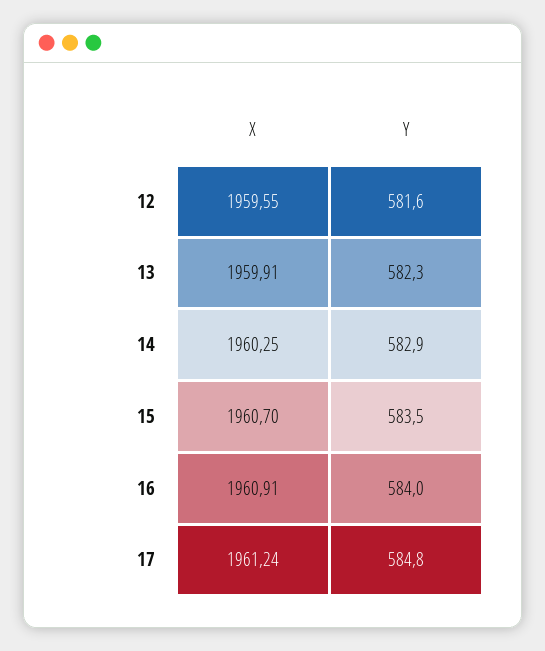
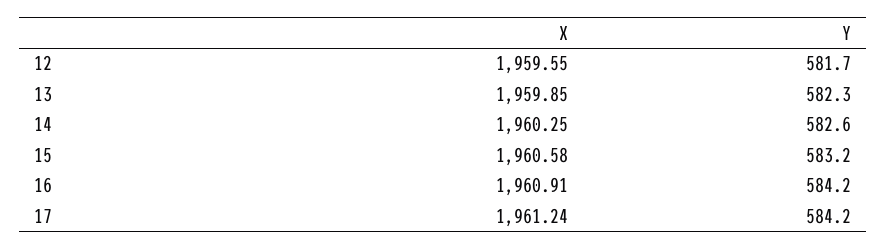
Y, 12: 581.6 -> 581.7
X, 13: 1959.91 -> 1959.85
Y, 14: 582.9 -> 582.6
X, 15: 1960.7 -> 1960.58
Y, 15: 583.5 -> 583.2
Y, 16: 584 -> 584.2
Y, 17: 584.8 -> 584.2

